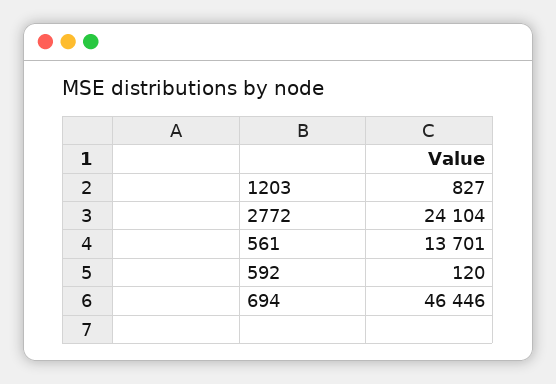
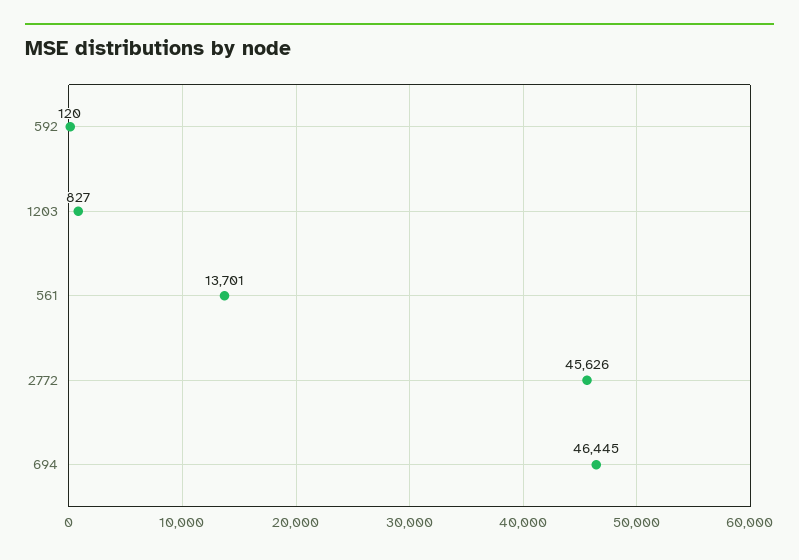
2772: 24104 -> 45626
694: 46446 -> 46445

